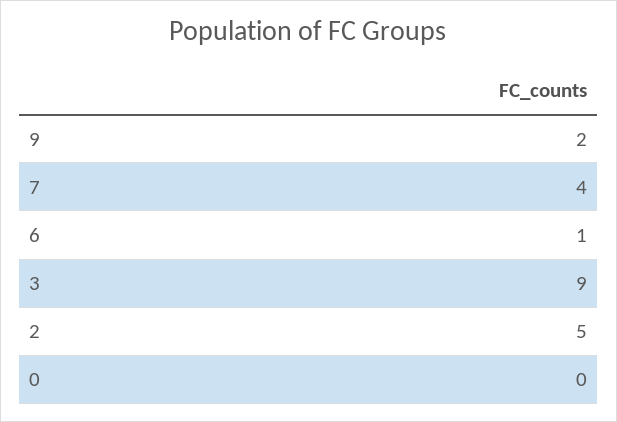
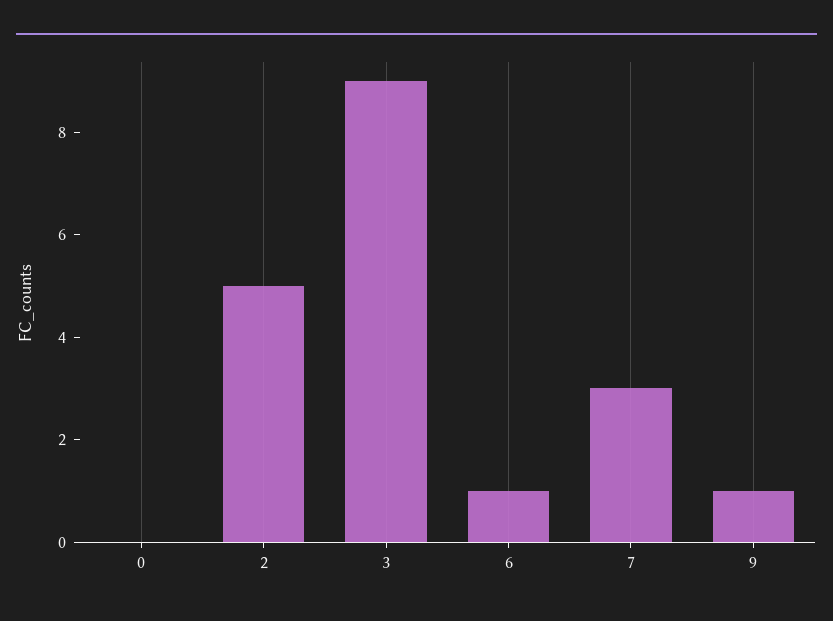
9: 2 -> 1
7: 4 -> 3

